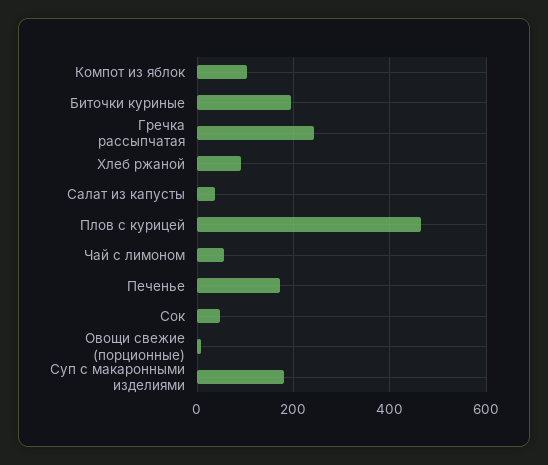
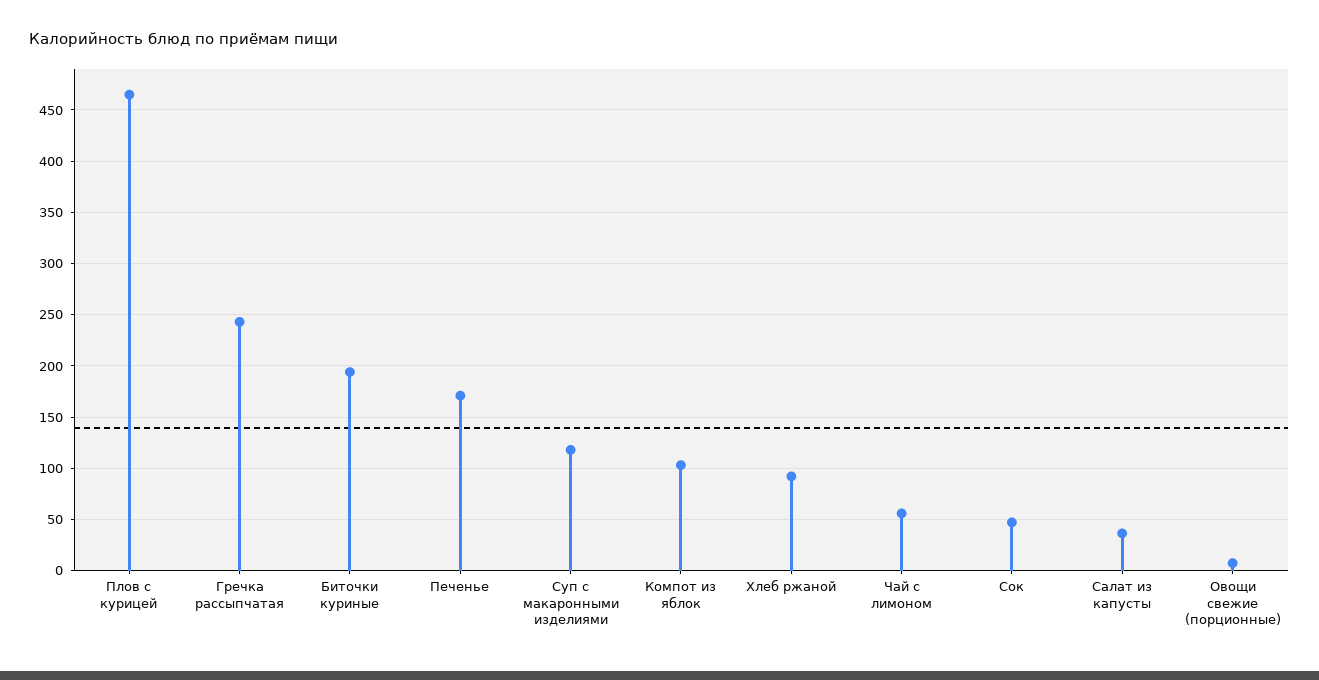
Суп с макаронными изделиями: 180 -> 120

